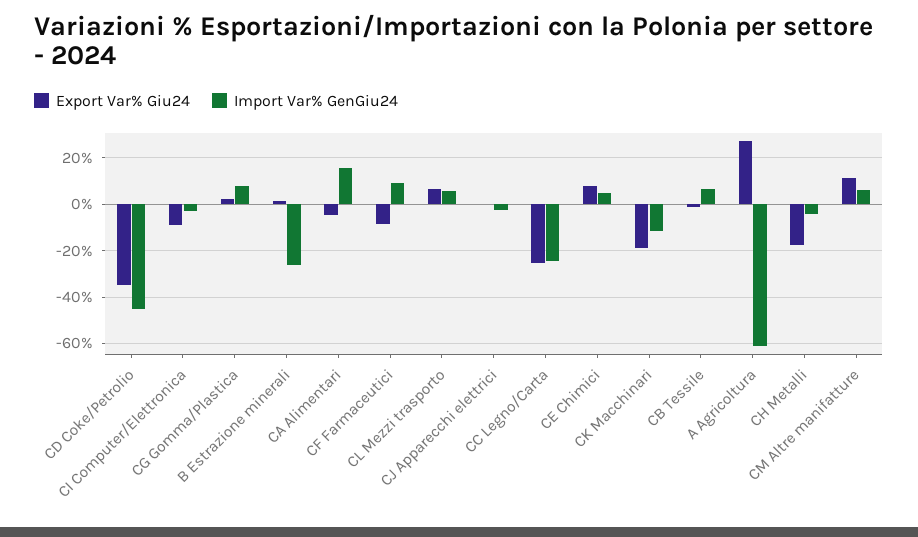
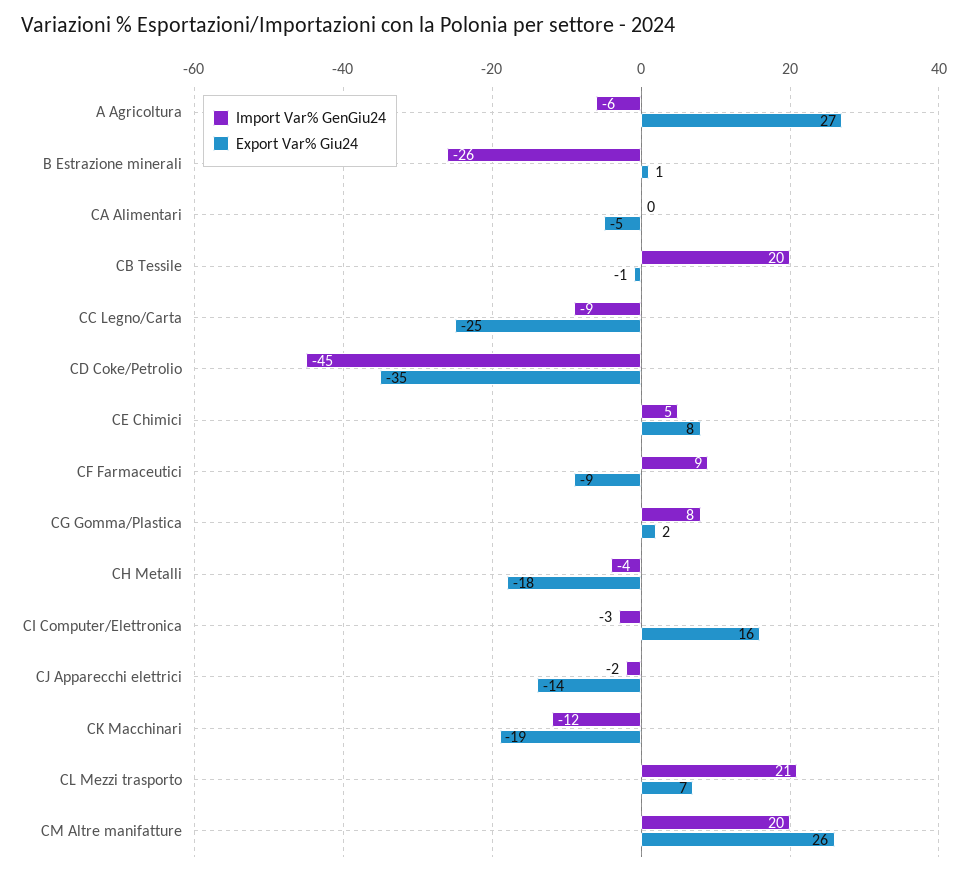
Export Var% Giu24, CI Computer/Elettronica: -10 -> 16
Import Var% GenGiu24, CA Alimentari: 15 -> 0
Import Var% GenGiu24, CL Mezzi trasporto: 5 -> 21
Export Var% Giu24, CJ Apparecchi elettrici: 0 -> -14
Import Var% GenGiu24, CC Legno/Carta: -25 -> -9
Import Var% GenGiu24, CB Tessile: 5 -> 20
Import Var% GenGiu24, A Agricoltura: -60 -> -6
Export Var% Giu24, CM Altre manifatture: 10 -> 26
Import Var% GenGiu24, CM Altre manifatture: 5 -> 20

